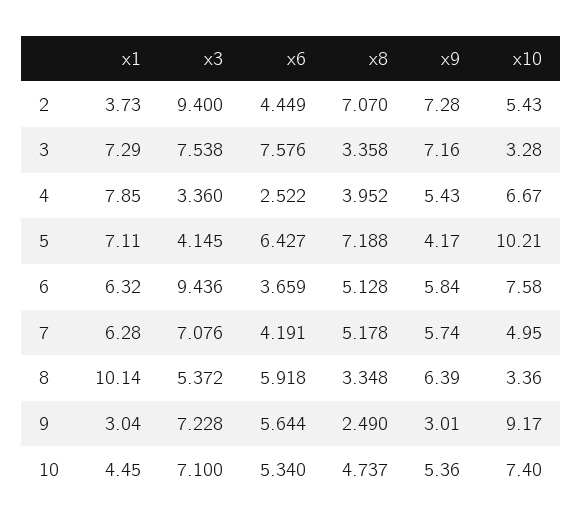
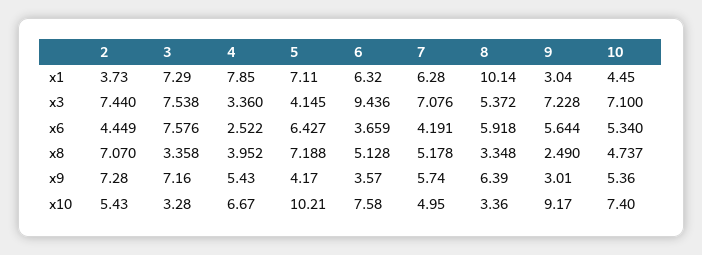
x3, 2: 9.4 -> 7.44
x9, 6: 5.84 -> 3.57

